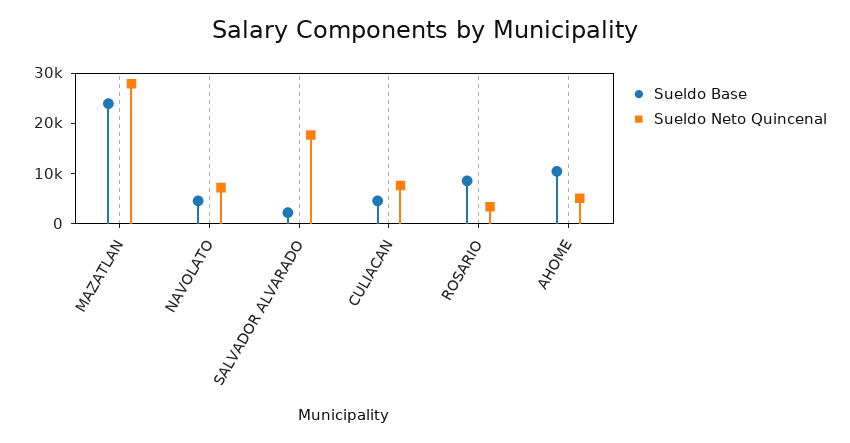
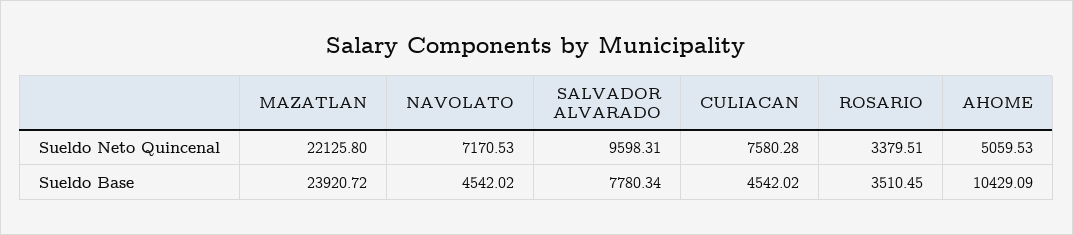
Sueldo Neto Quincenal, MAZATLAN: 28000 -> 22125.8
Sueldo Base, SALVADOR ALVARADO: 2000 -> 7780.34
Sueldo Neto Quincenal, SALVADOR ALVARADO: 18000 -> 9598.31
Sueldo Base, ROSARIO: 8000 -> 3510.45

